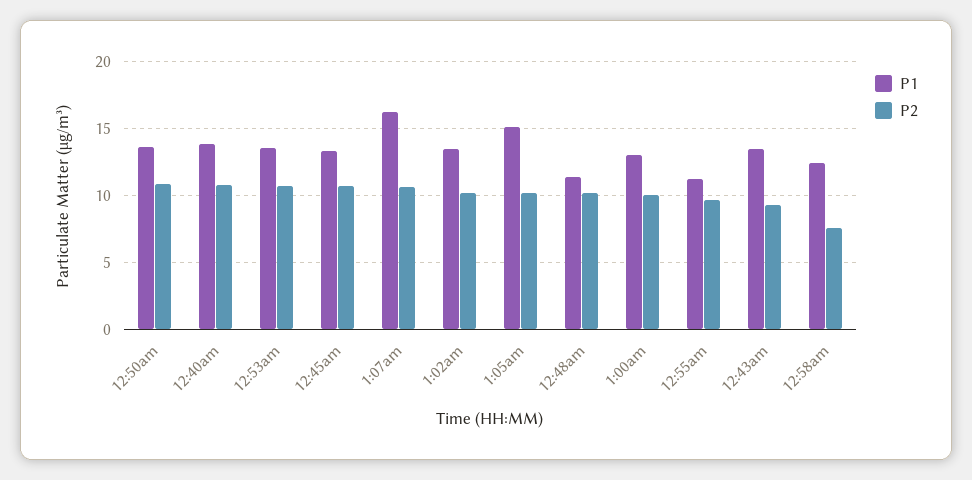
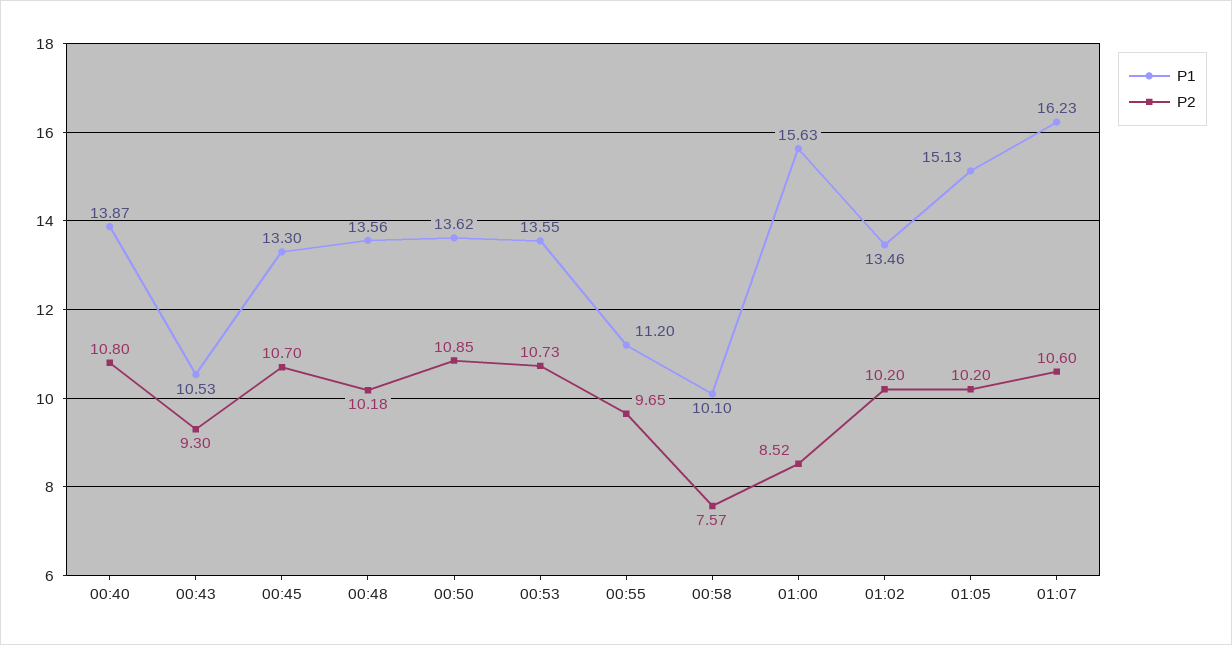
P1, 12:48am: 11.5 -> 13.56
P1, 1:00am: 13 -> 15.63
P2, 1:00am: 10 -> 8.52
P1, 12:43am: 13.5 -> 10.53
P1, 12:58am: 12.5 -> 10.1

